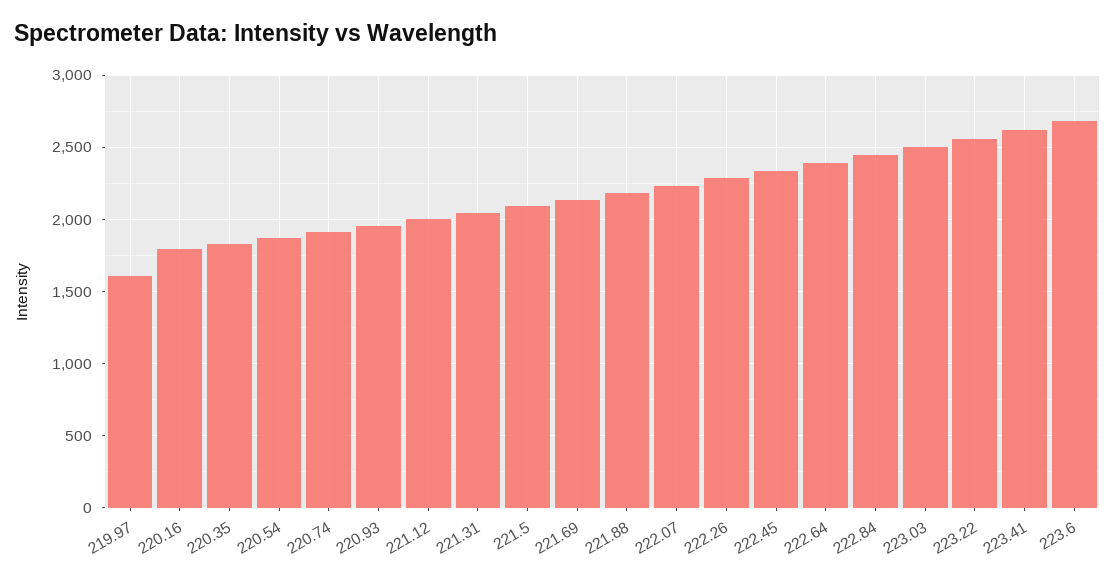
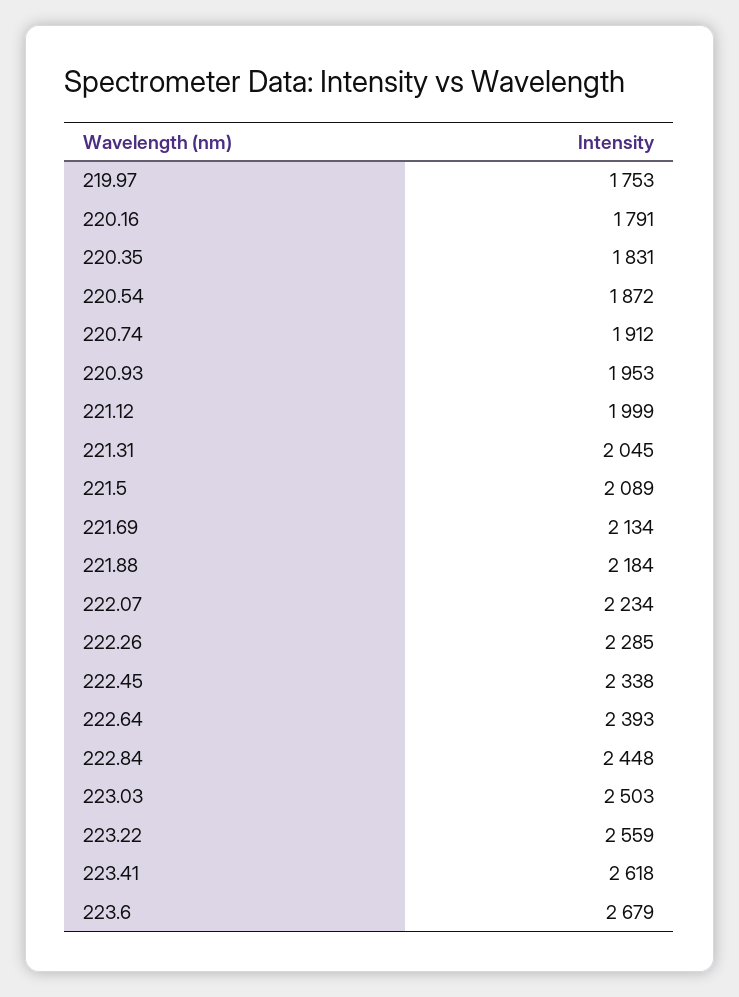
219.97: 1600 -> 1753

